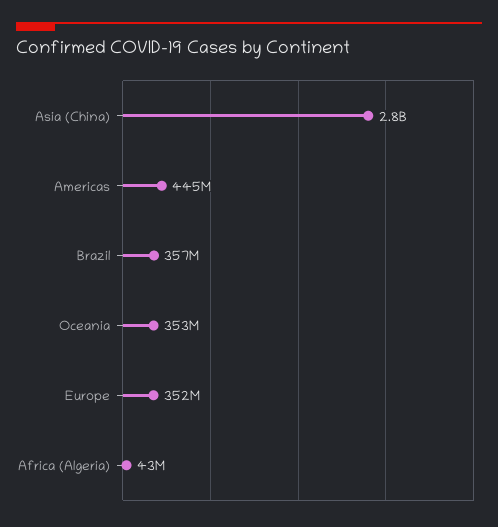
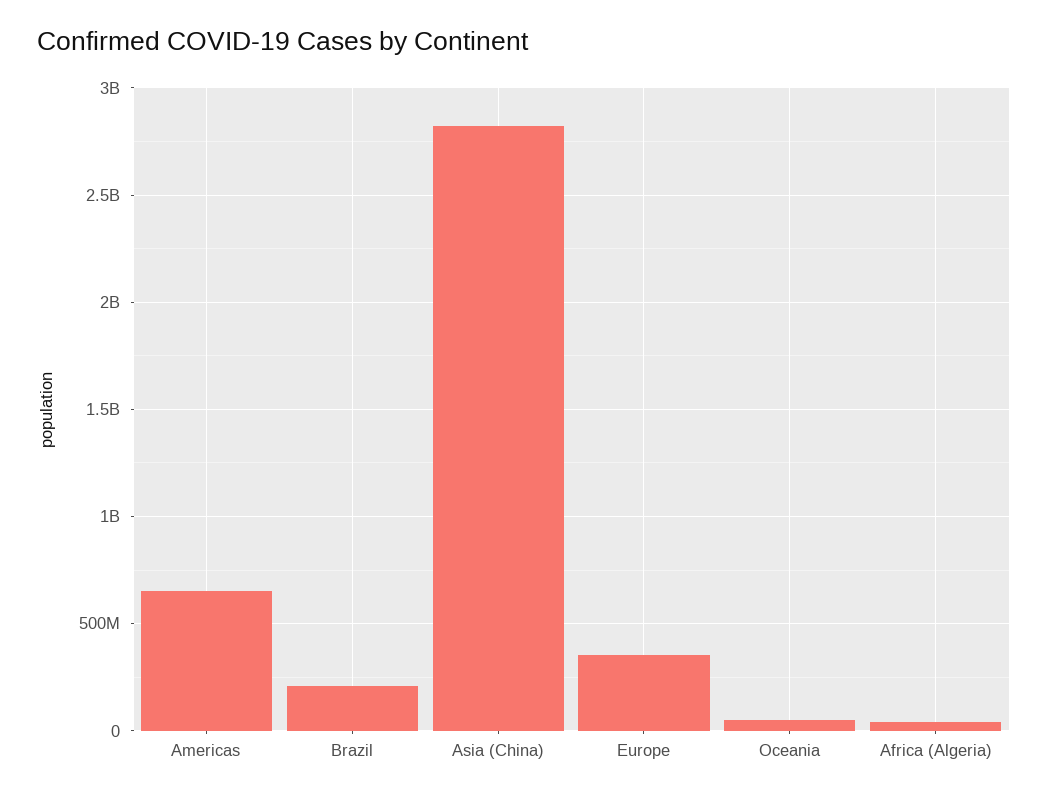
Americas: 445000000 -> 650000000
Brazil: 357000000 -> 200000000
Oceania: 353000000 -> 50000000

